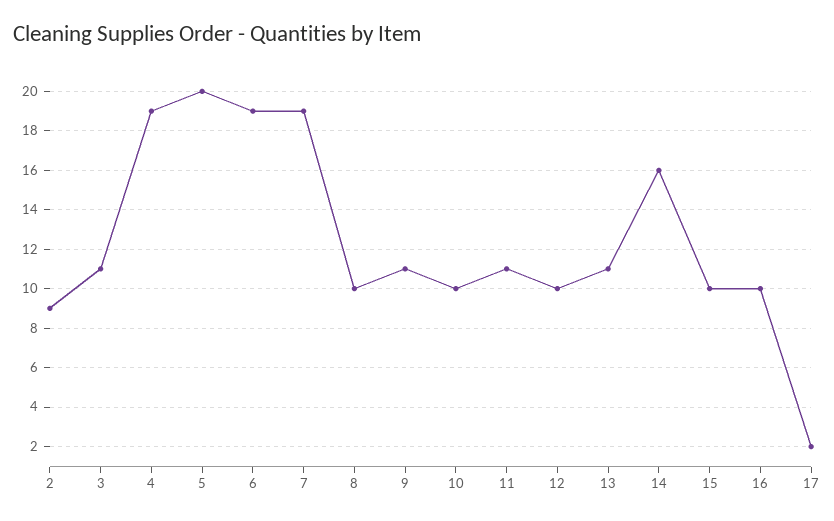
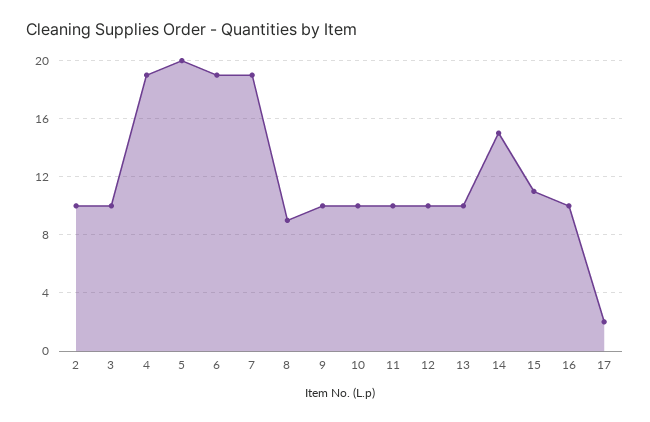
2: 9 -> 10
3: 11 -> 10
8: 10 -> 9
9: 11 -> 10
11: 11 -> 10
13: 11 -> 10
14: 16 -> 15
15: 10 -> 11

